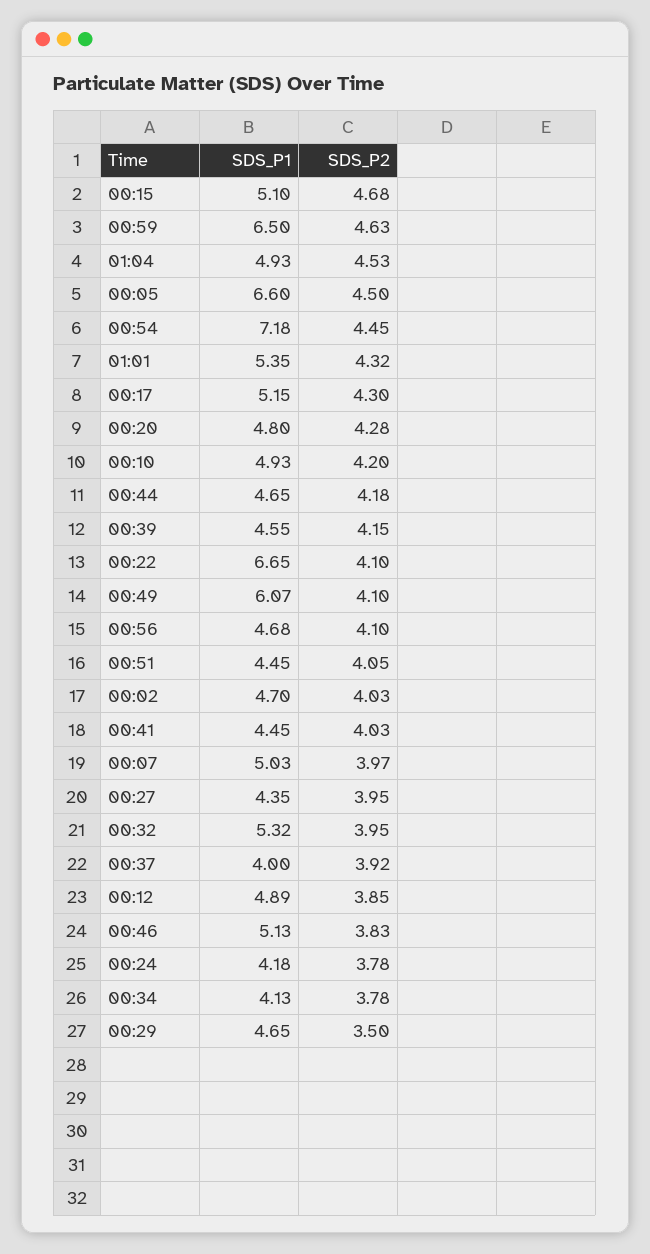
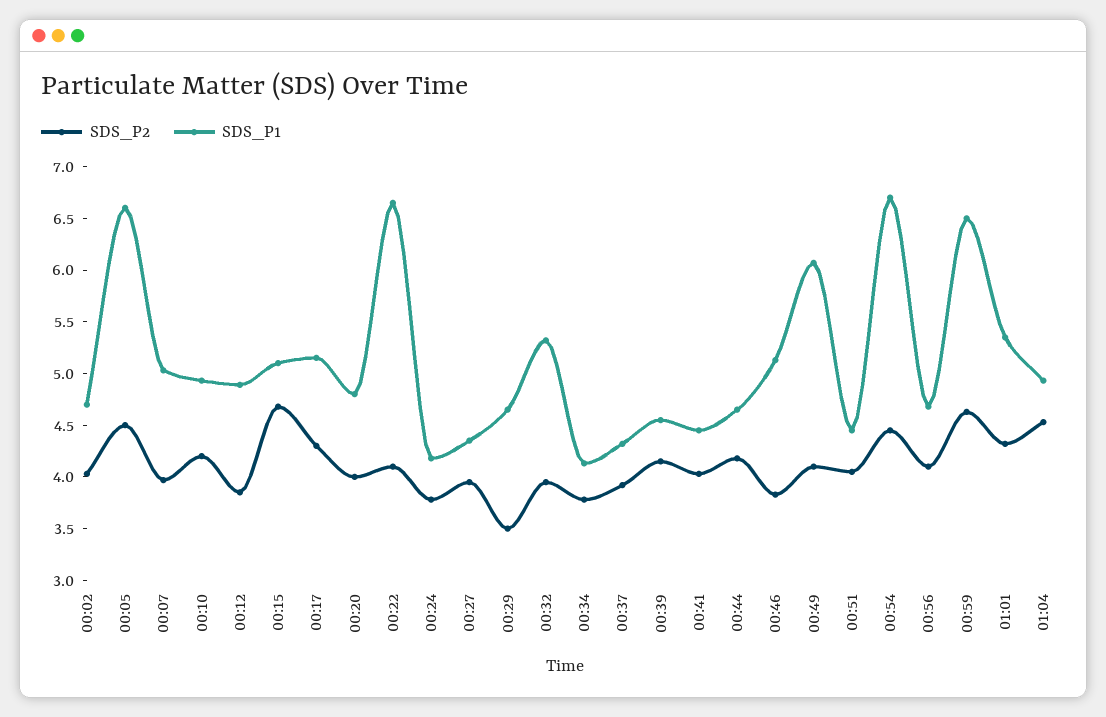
SDS_P1, 00:54: 7.18 -> 6.7
SDS_P2, 00:20: 4.28 -> 4
SDS_P1, 00:37: 4 -> 4.3

